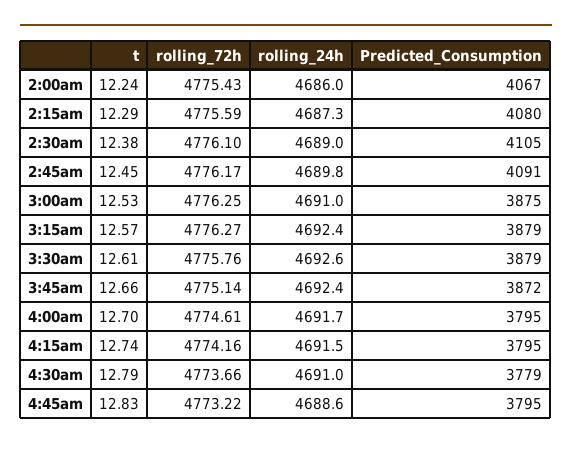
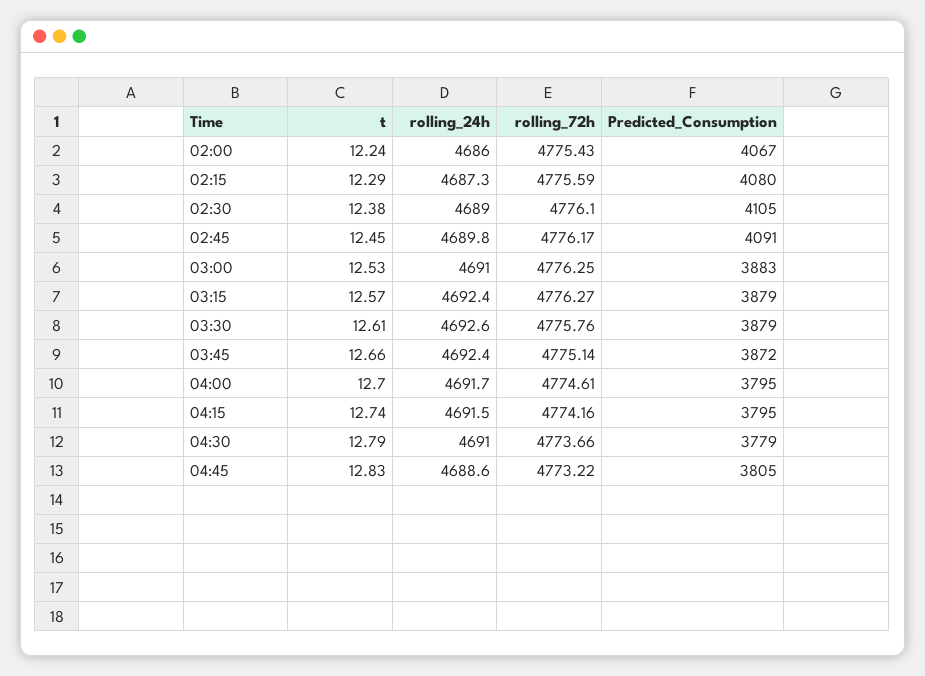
Predicted_Consumption, 3:00am: 3875 -> 3883
Predicted_Consumption, 4:45am: 3795 -> 3805

